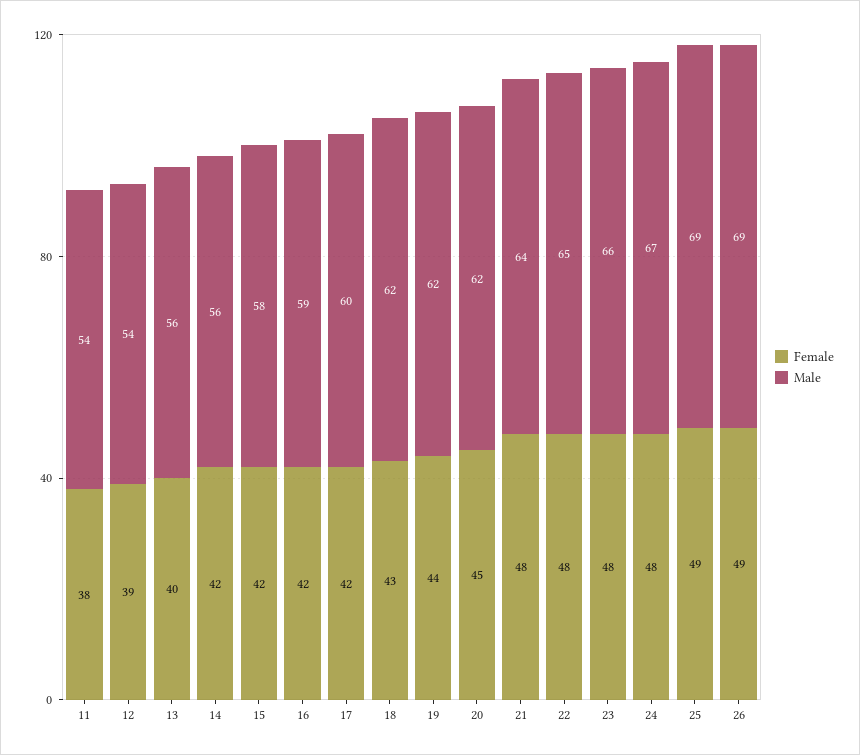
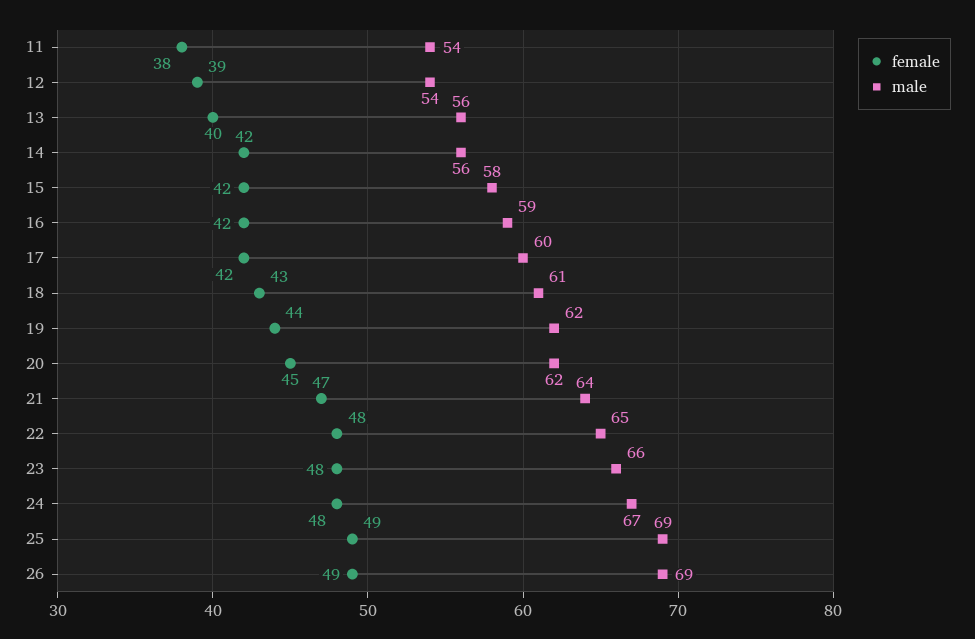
Male, 18: 62 -> 61
Female, 21: 48 -> 47

